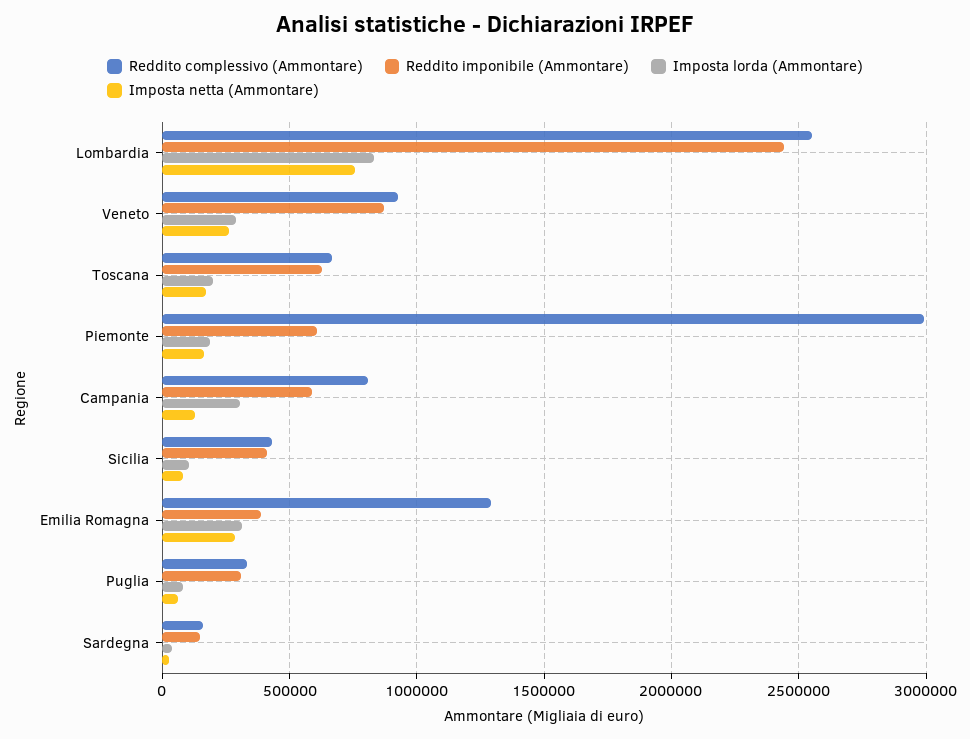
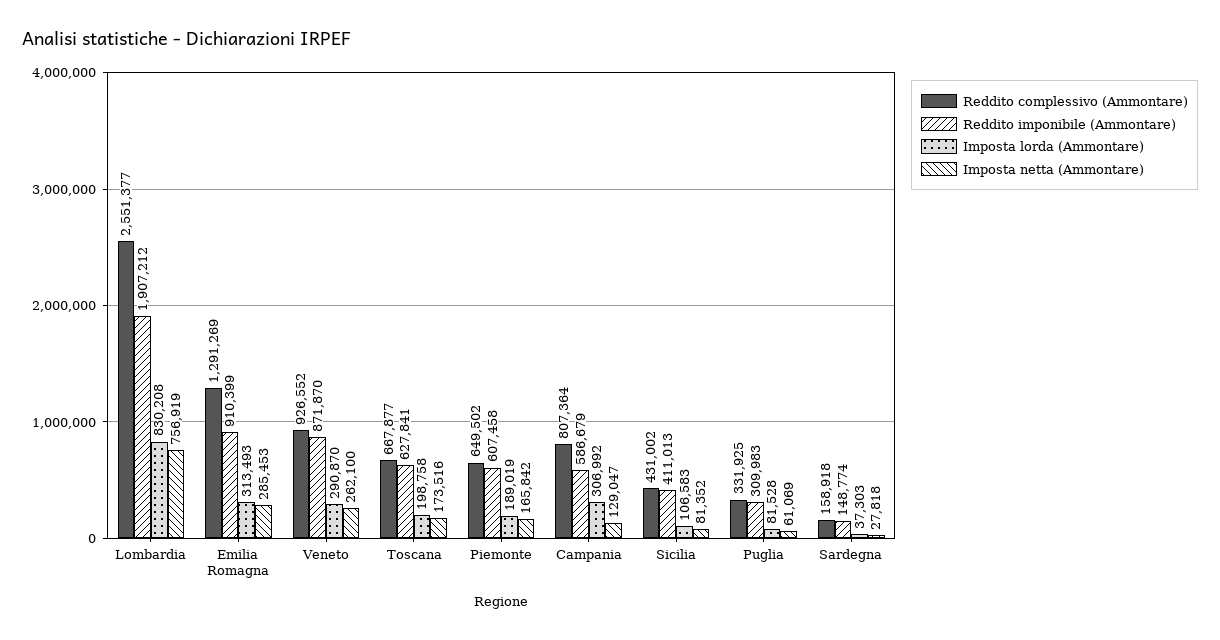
Reddito imponibile (Ammontare), Lombardia: 2450000 -> 1907212
Reddito complessivo (Ammontare), Piemonte: 3000000 -> 649502
Reddito imponibile (Ammontare), Emilia Romagna: 400000 -> 910399

